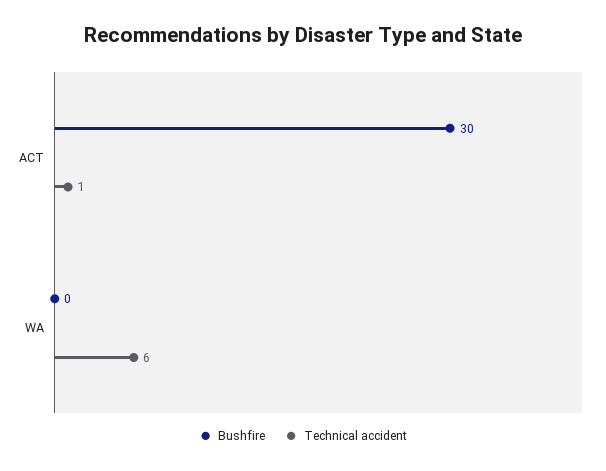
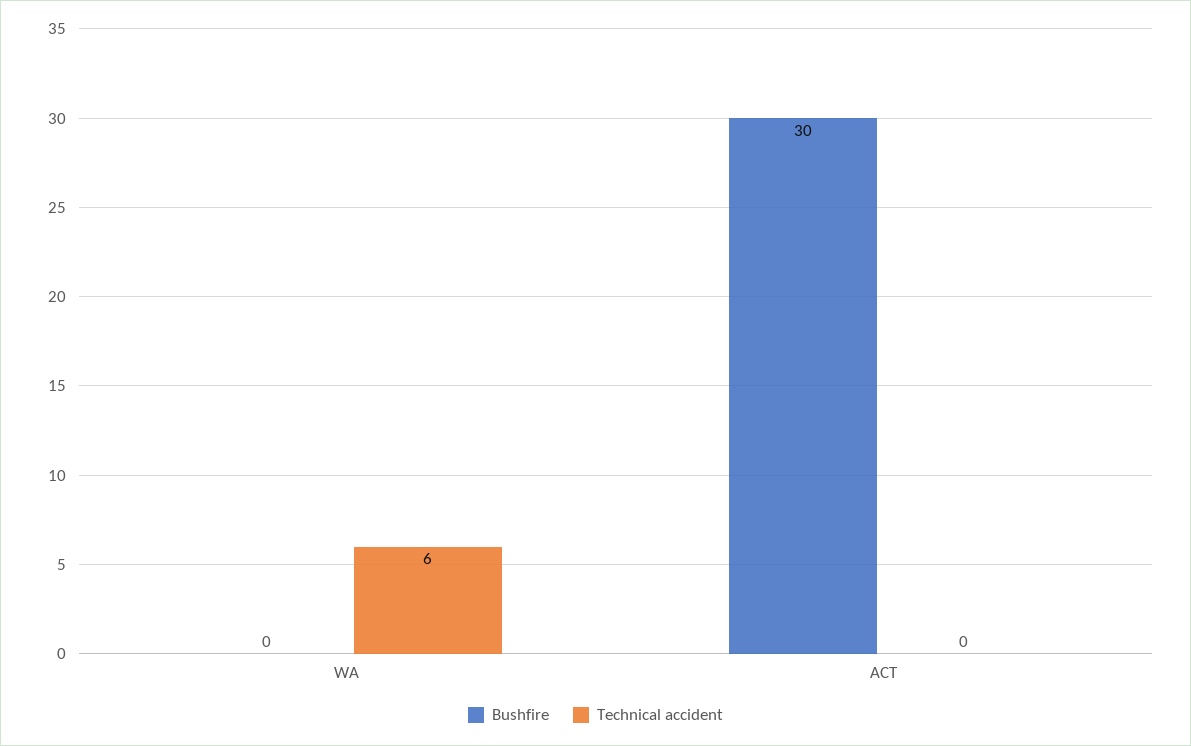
Technical accident, ACT: 1 -> 0

